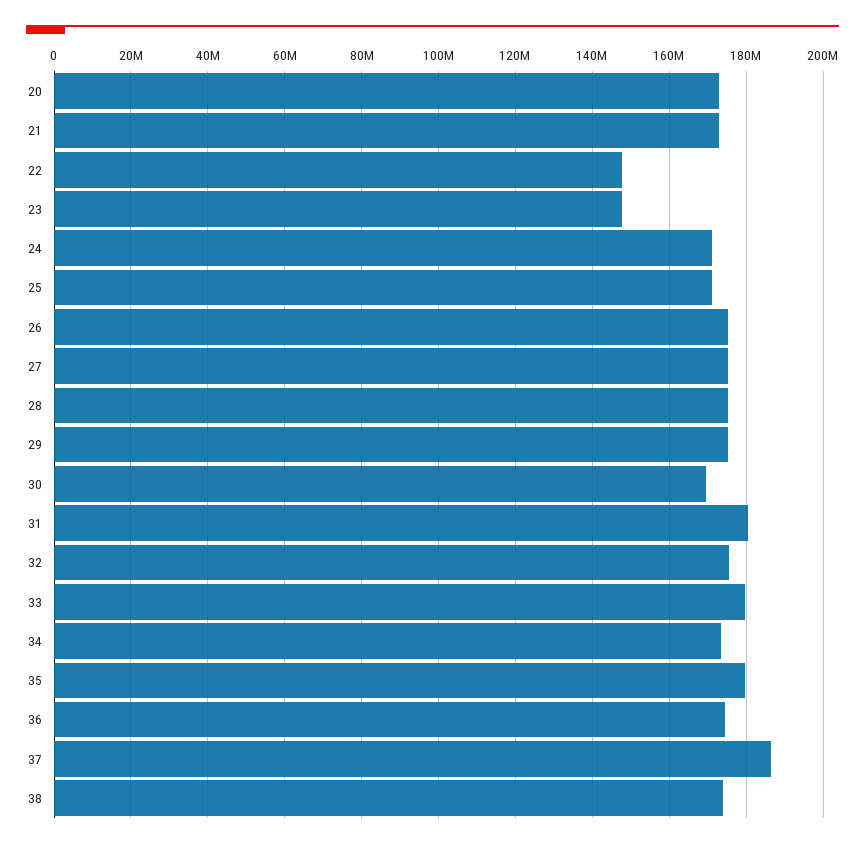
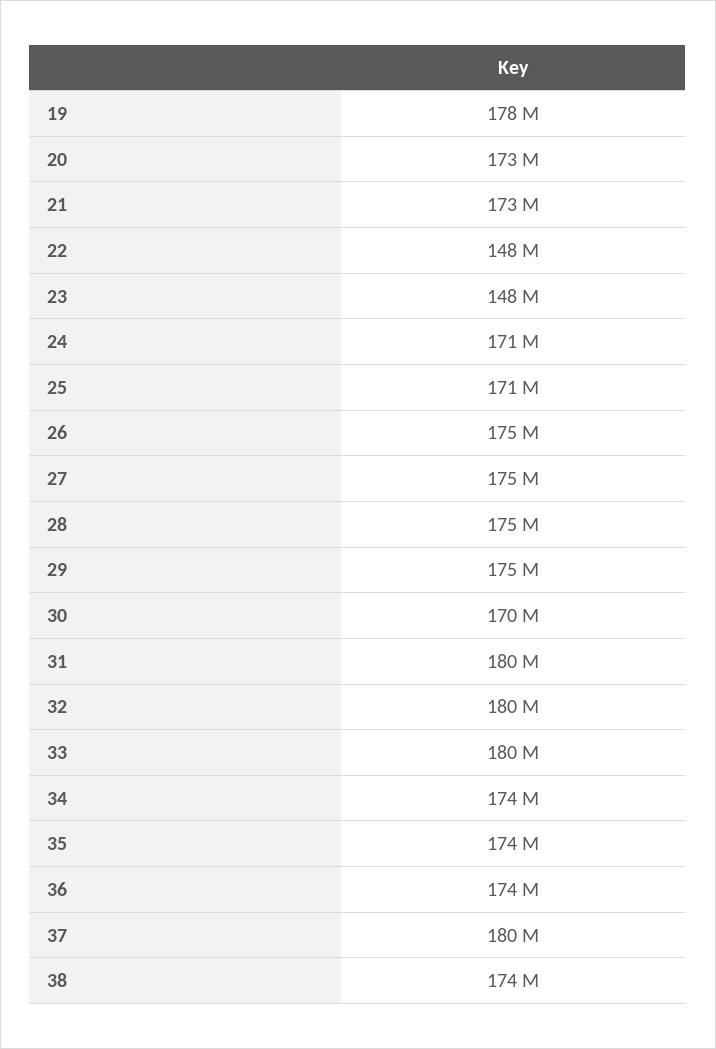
32: 176000000 -> 180000000
35: 180000000 -> 174000000
37: 186000000 -> 180000000
19: none -> 178000000

